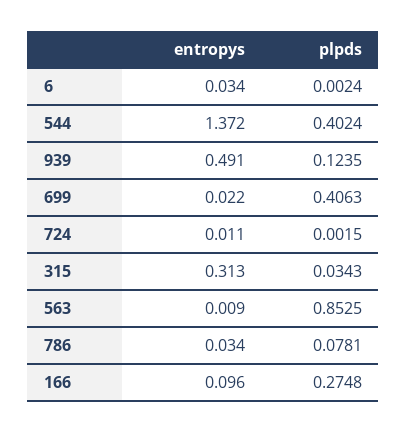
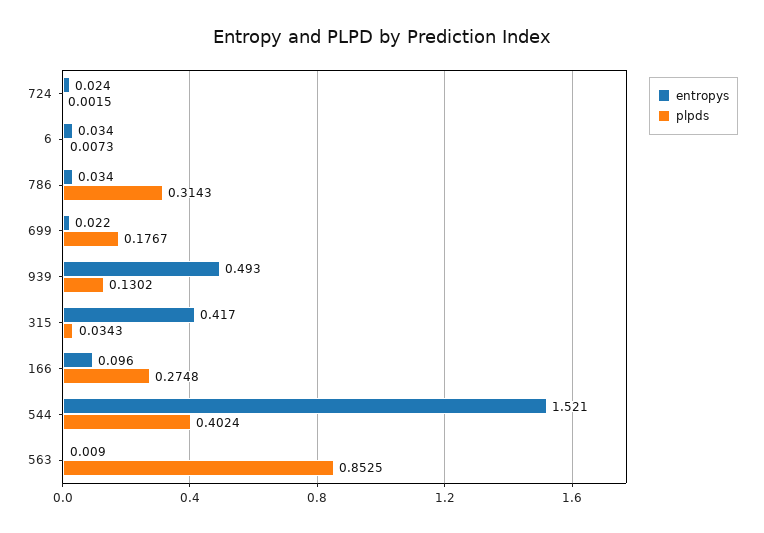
plpds, 6: 0.0024 -> 0.0073
entropys, 544: 1.372 -> 1.521
entropys, 939: 0.491 -> 0.493
plpds, 939: 0.1235 -> 0.1302
plpds, 699: 0.4063 -> 0.1767
entropys, 724: 0.011 -> 0.024
entropys, 315: 0.313 -> 0.417
plpds, 786: 0.0781 -> 0.3143

